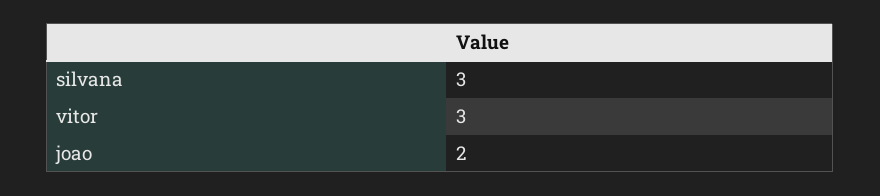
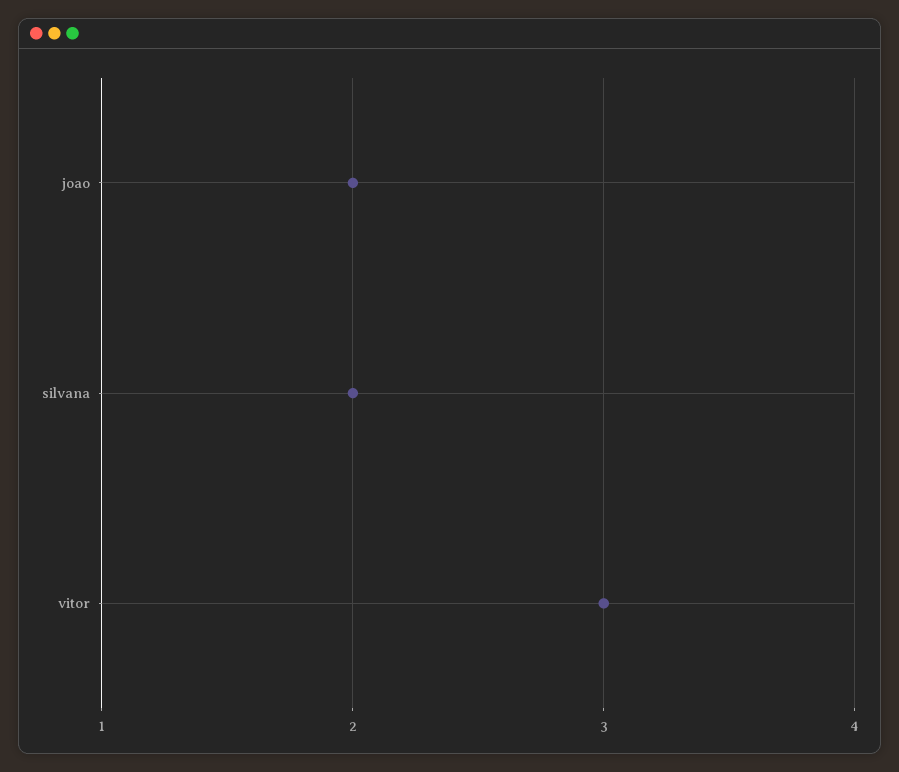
silvana: 3 -> 2

